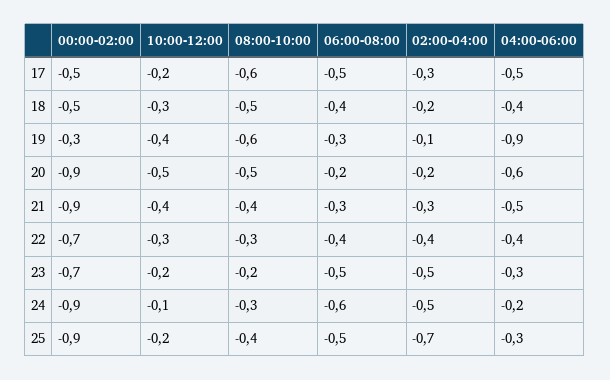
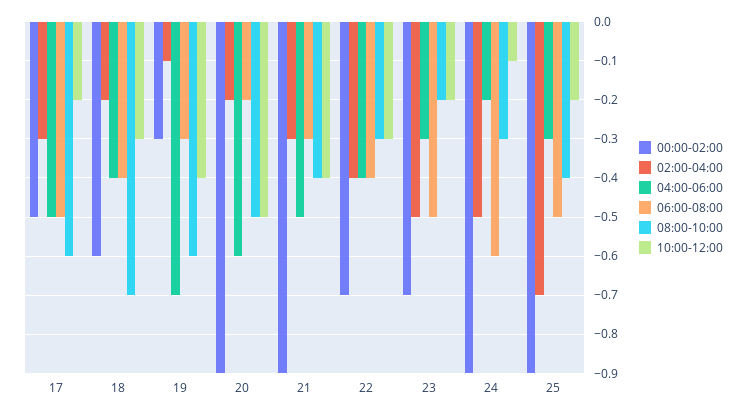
00:00-02:00, 18: -0.5 -> -0.6
08:00-10:00, 18: -0.5 -> -0.7
04:00-06:00, 19: -0.9 -> -0.7

